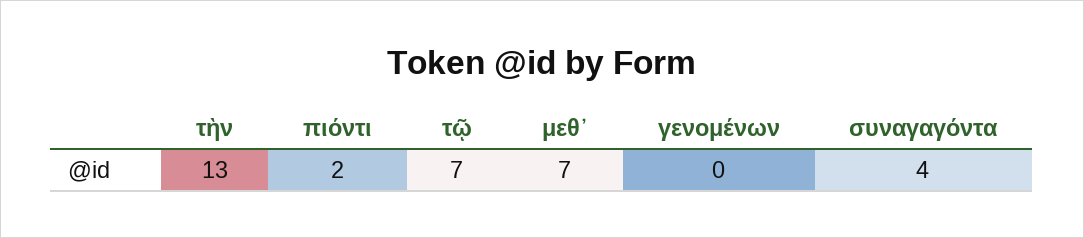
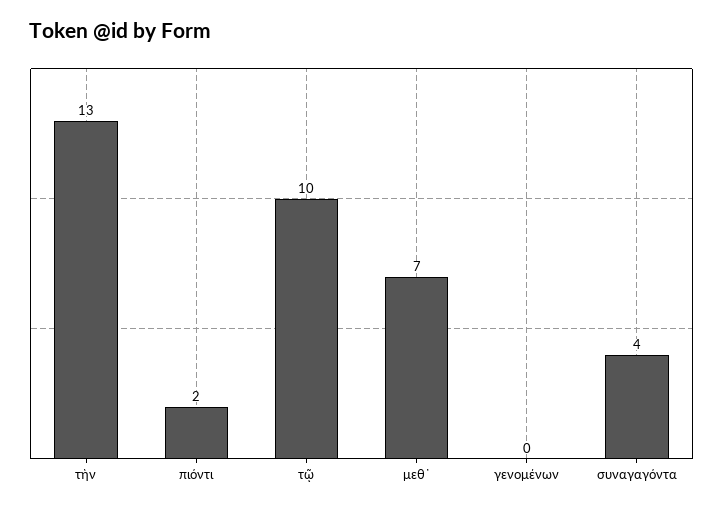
τῷ: 7 -> 10

